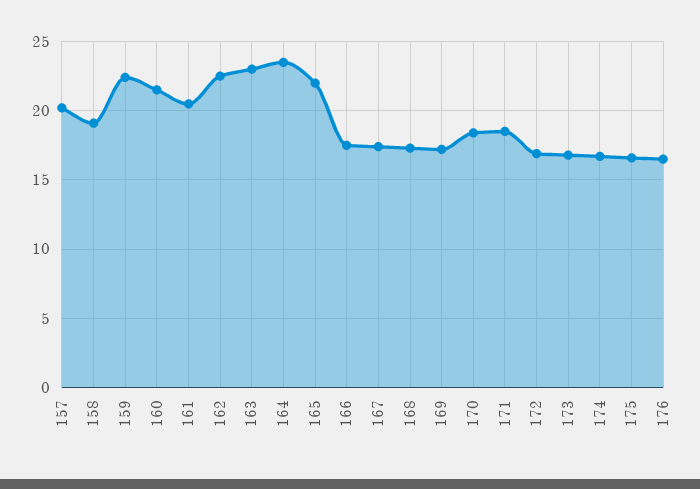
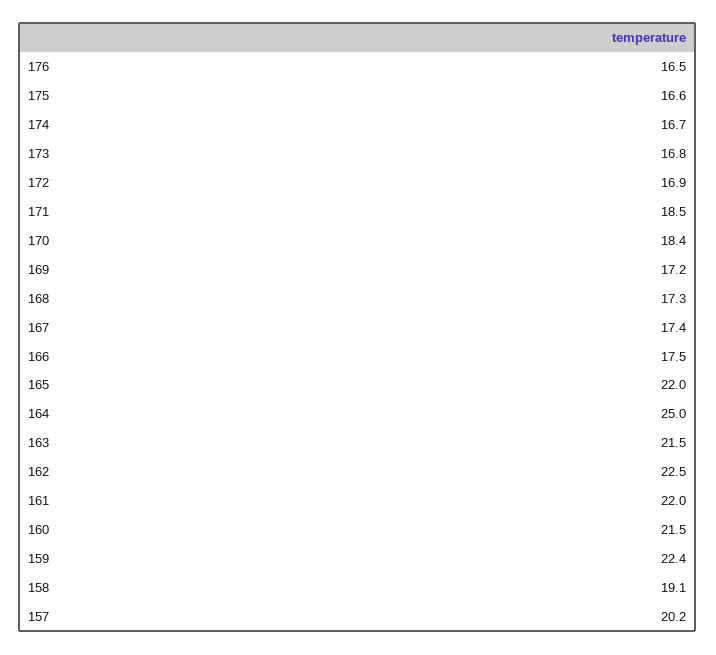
161: 20.5 -> 22
163: 23 -> 21.5
164: 23.5 -> 25

